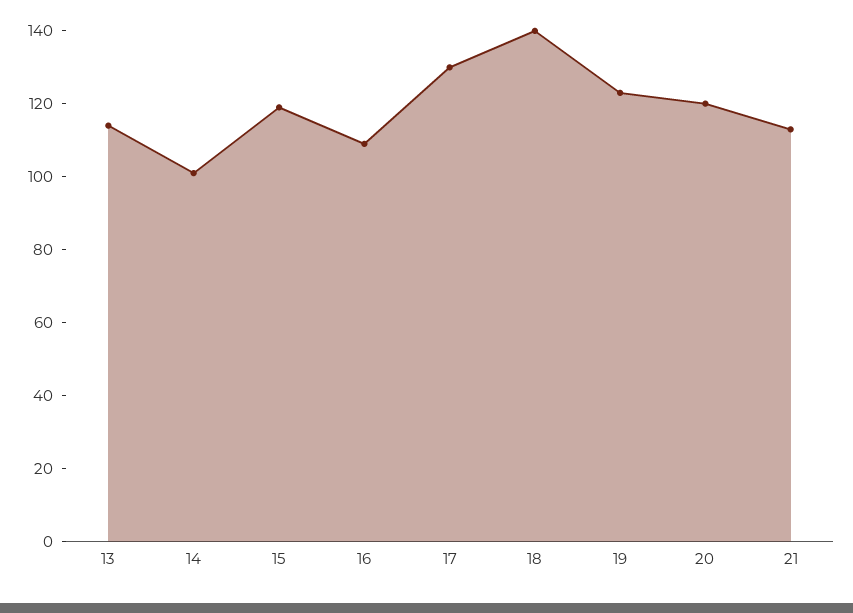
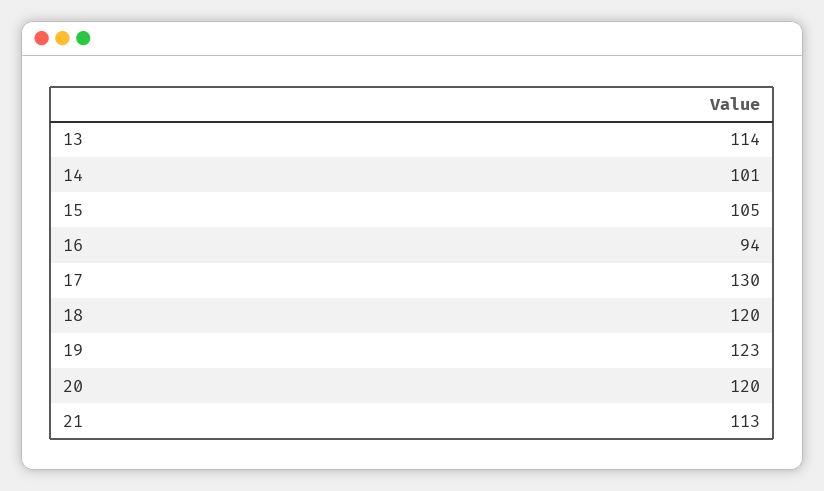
15: 120 -> 105
16: 110 -> 94
18: 140 -> 120

